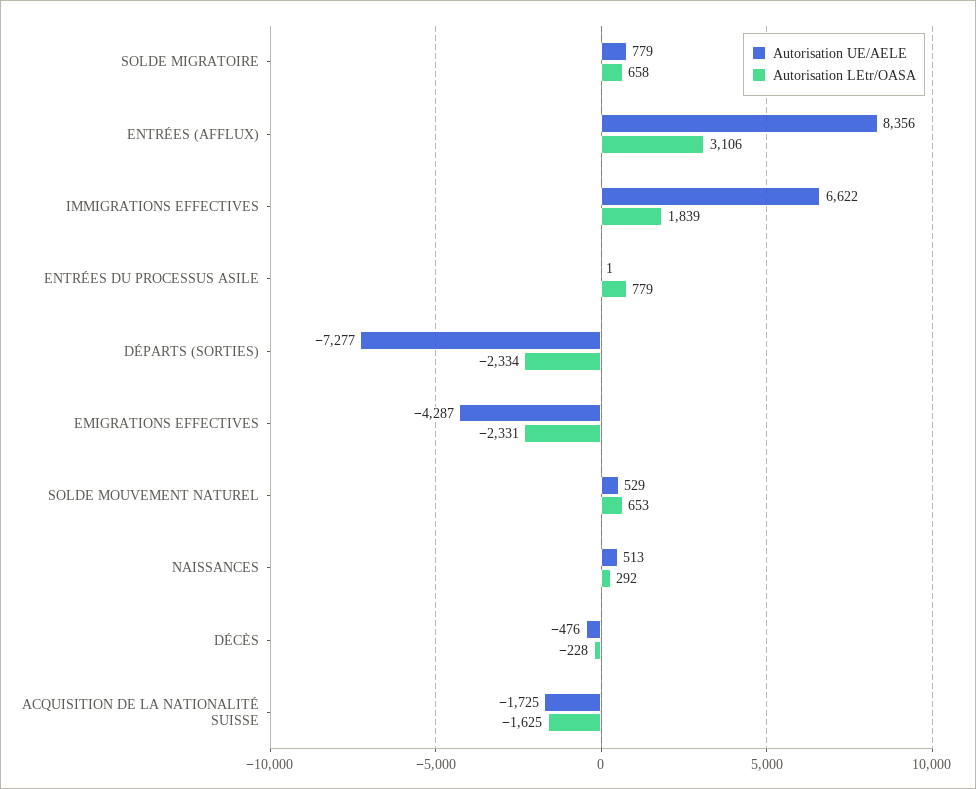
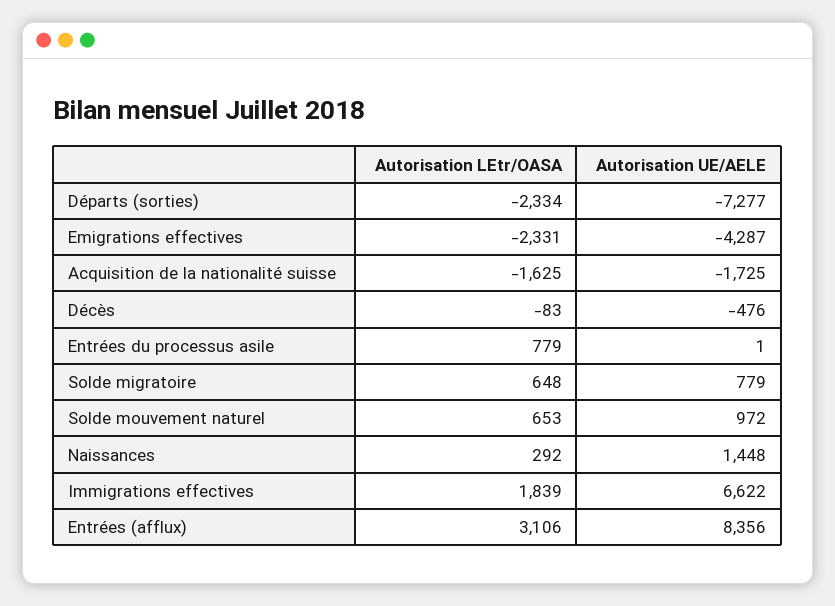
Autorisation LEtr/OASA, SOLDE MIGRATOIRE: 658 -> 648
Autorisation UE/AELE, SOLDE MOUVEMENT NATUREL: 529 -> 972
Autorisation UE/AELE, NAISSANCES: 513 -> 1448
Autorisation LEtr/OASA, DÉCÈS: -228 -> -83

